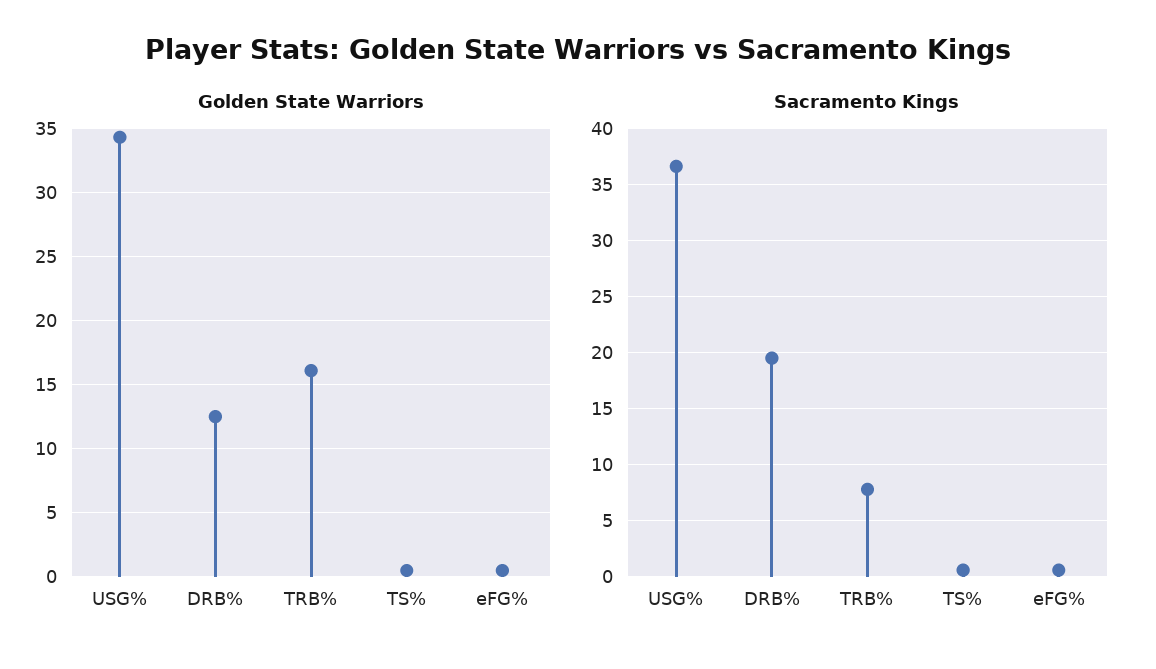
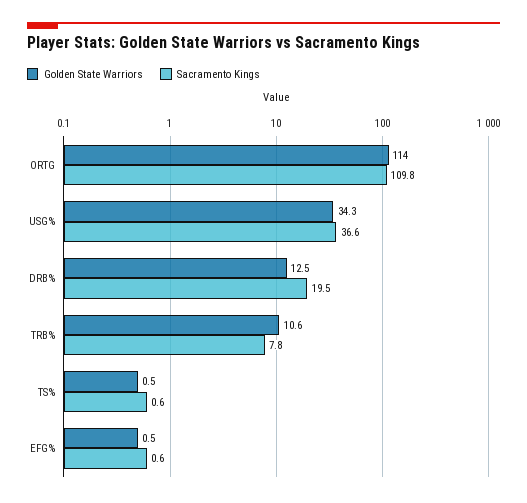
Golden State Warriors, TRB%: 16 -> 10.6
Golden State Warriors, ORTG: none -> 114
Sacramento Kings, ORTG: none -> 109.8

